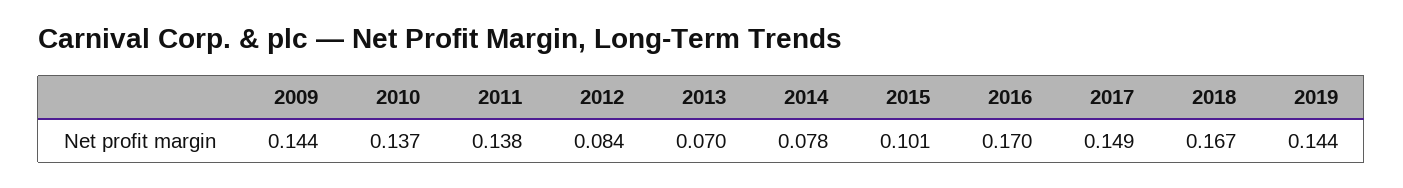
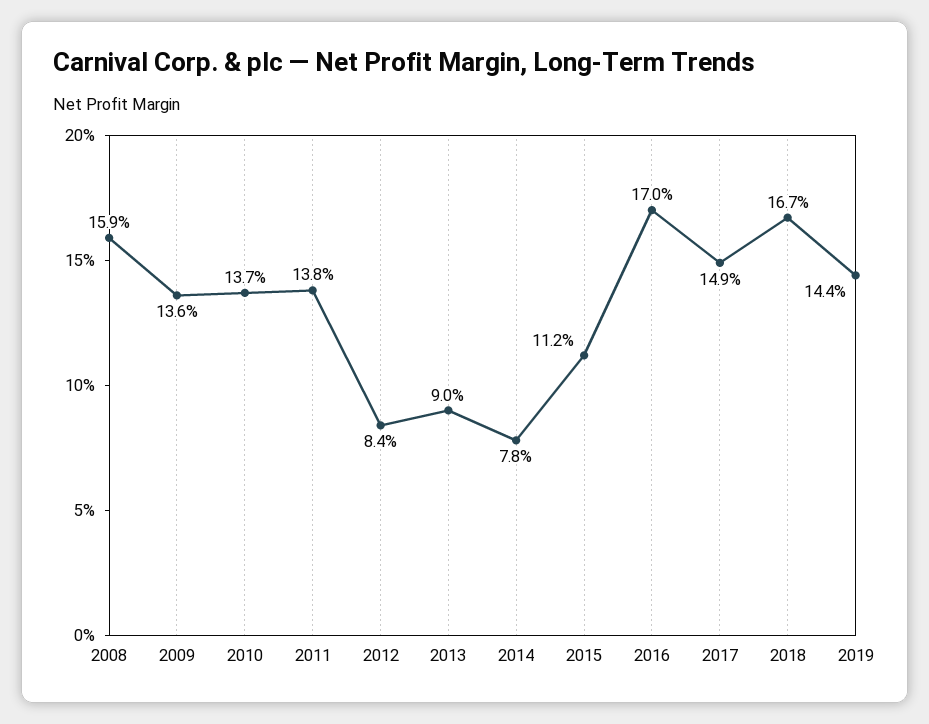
2009: 0.144 -> 0.136
2013: 0.07 -> 0.09
2015: 0.101 -> 0.112
2008: none -> 0.159

